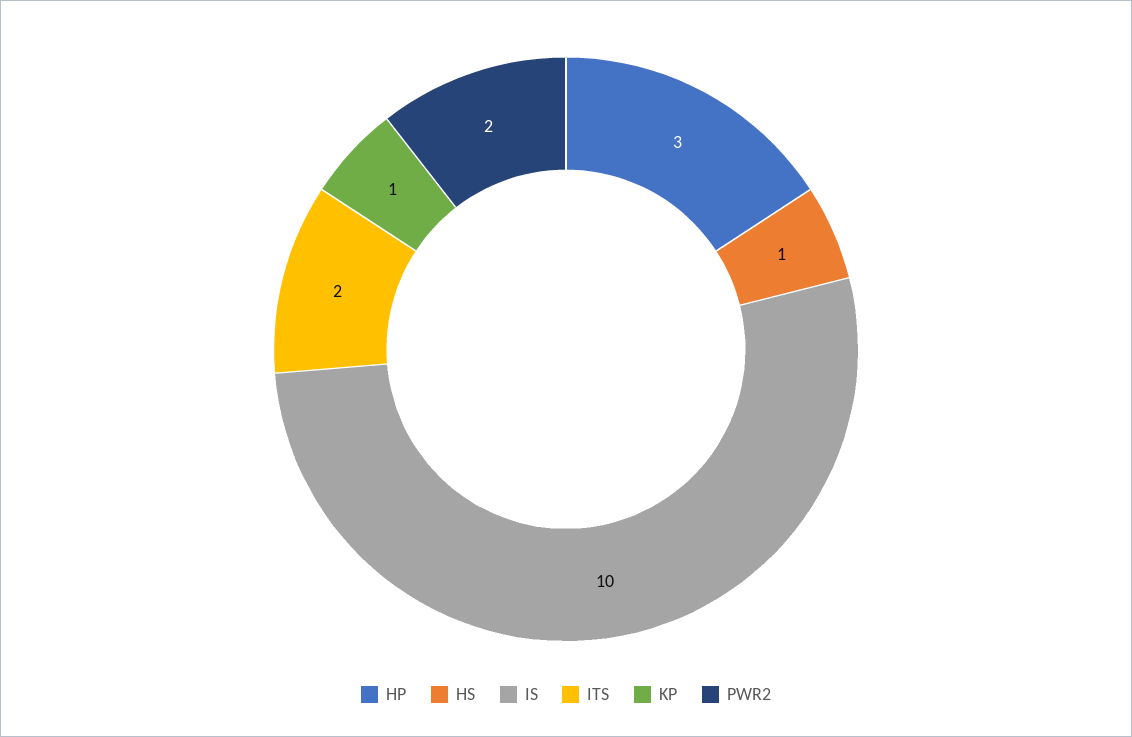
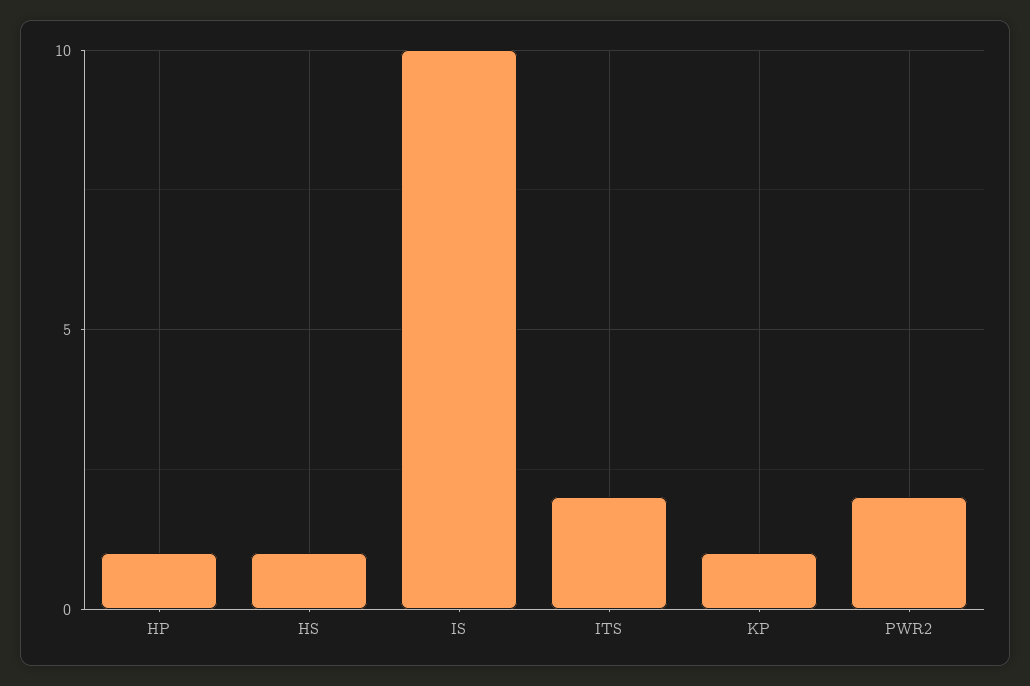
HP: 3 -> 1

